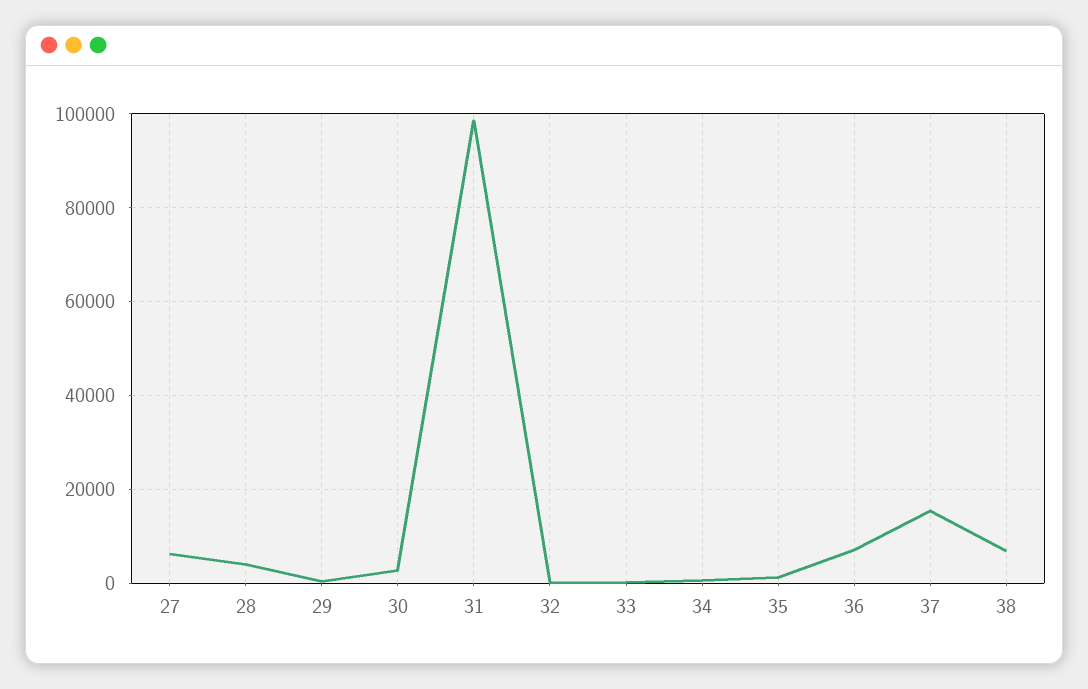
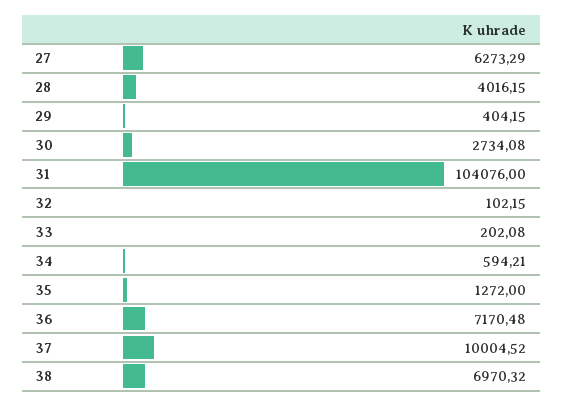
31: 98000 -> 104076
37: 16000 -> 10004.52

